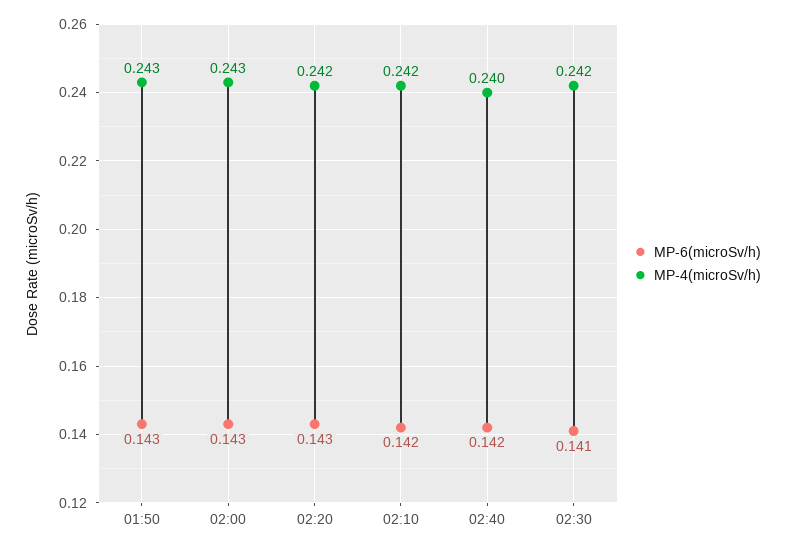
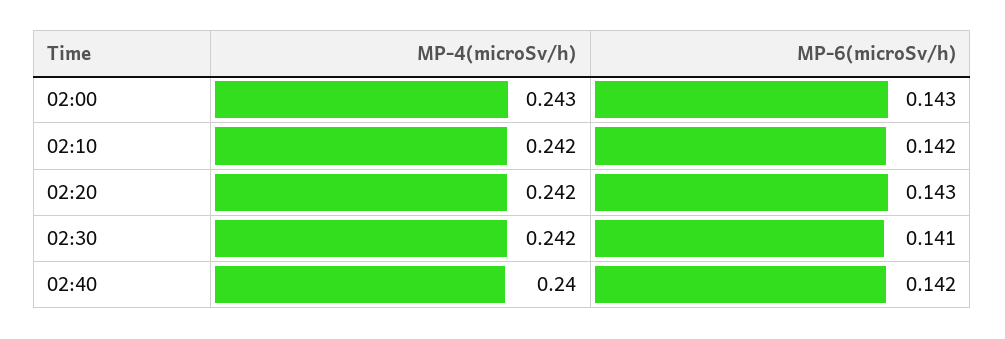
MP-6(microSv/h), 01:50: 0.143 -> none
MP-4(microSv/h), 01:50: 0.243 -> none

